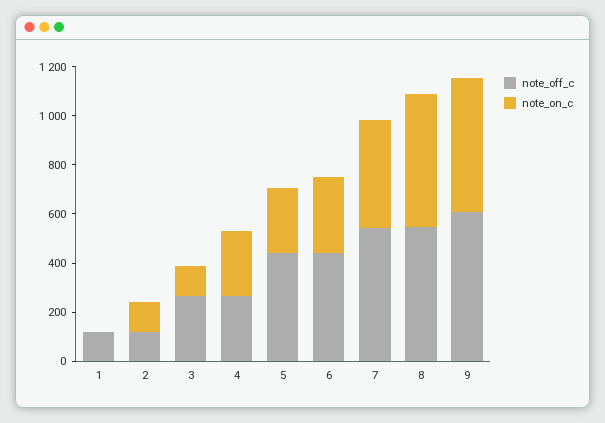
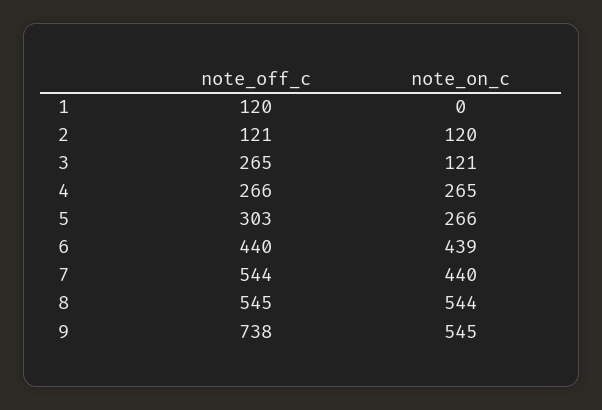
note_off_c, 5: 450 -> 303
note_on_c, 6: 300 -> 439
note_off_c, 9: 600 -> 738

